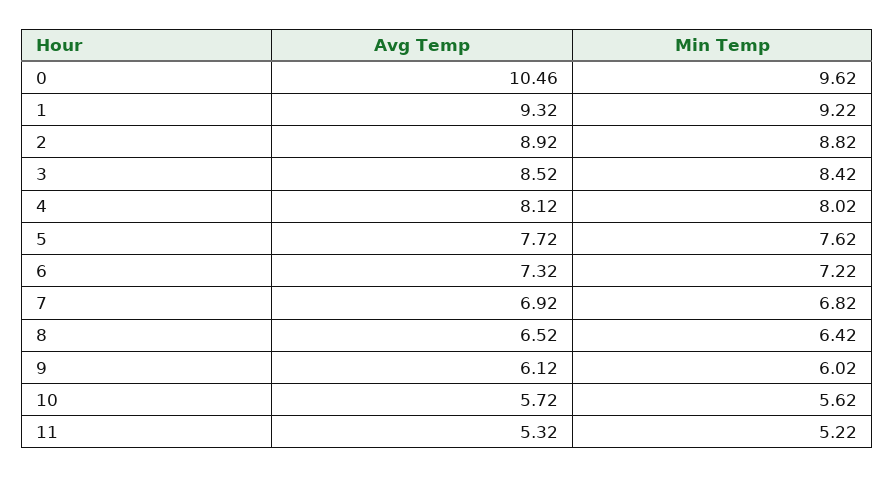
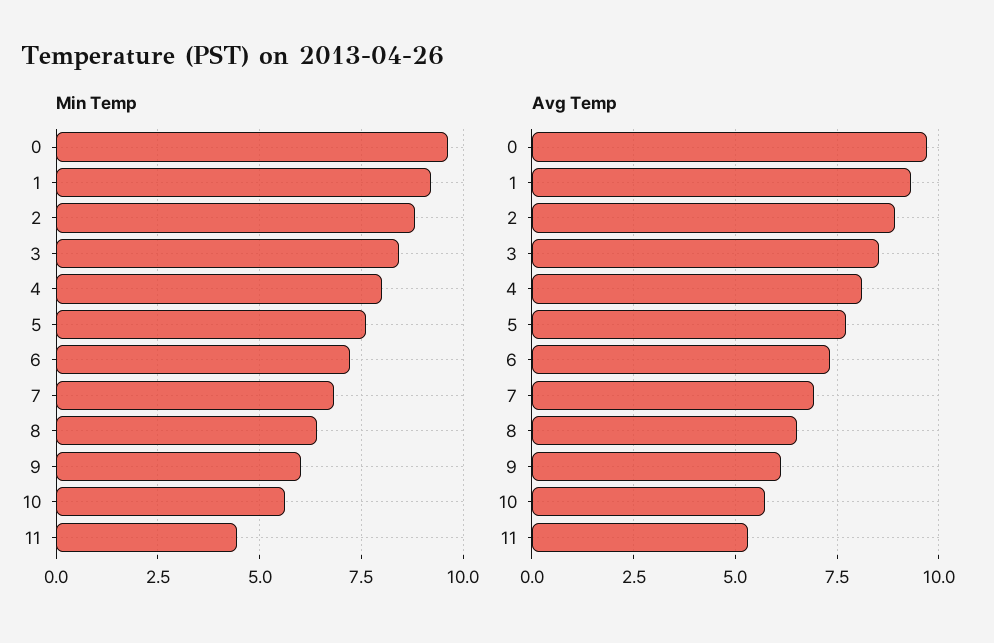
Avg Temp, 0: 10.46 -> 9.75
Min Temp, 11: 5.22 -> 4.5

